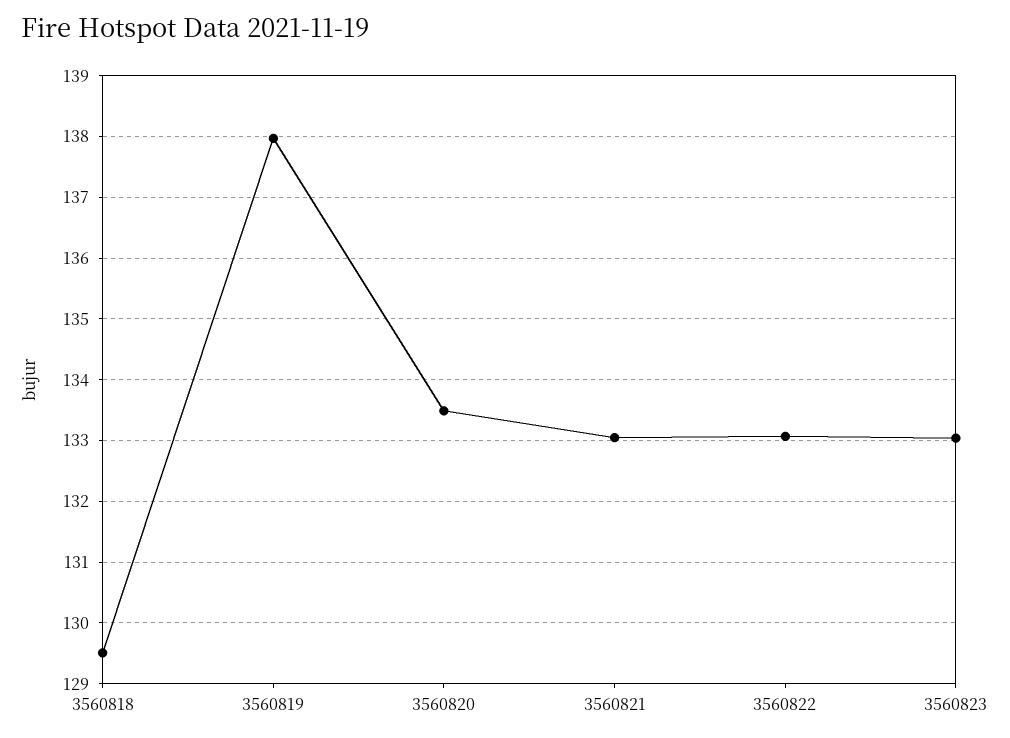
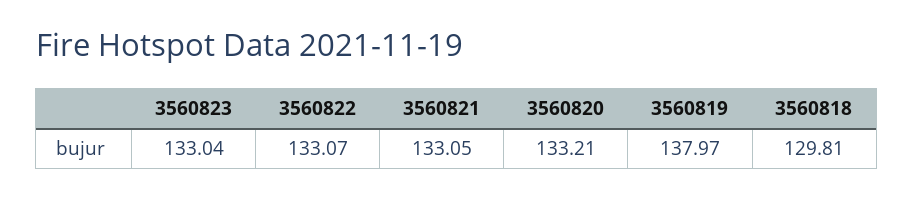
3560818: 129.5 -> 129.81
3560820: 133.5 -> 133.21

